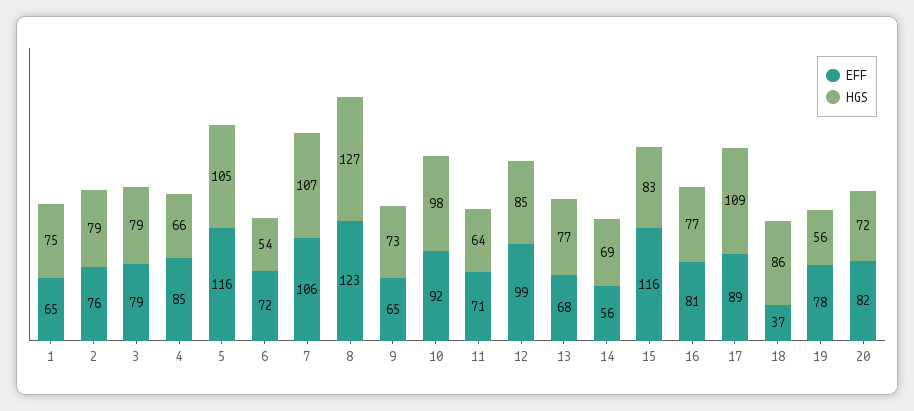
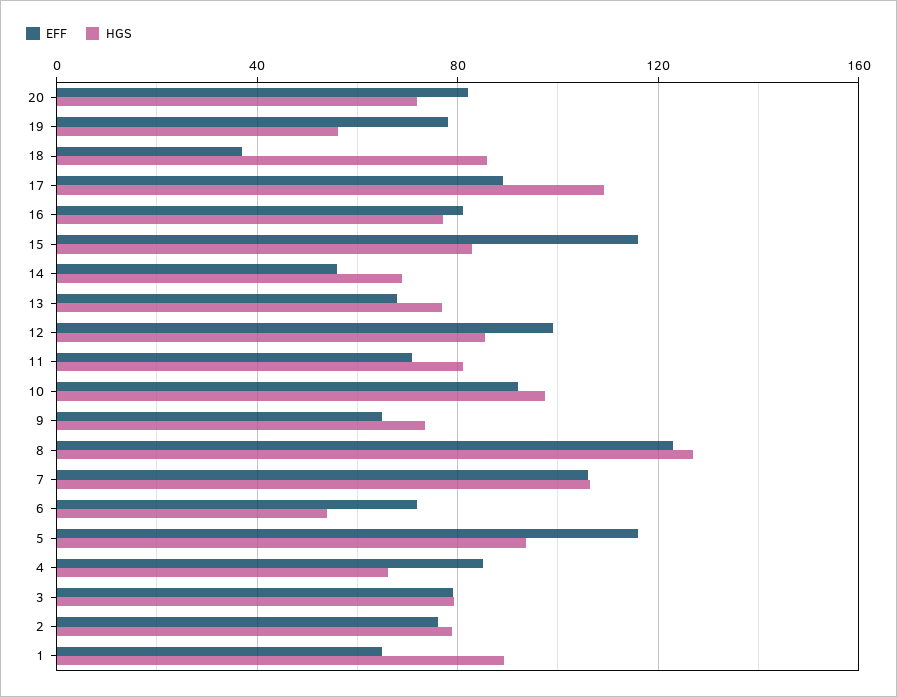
HGS, 1: 75 -> 90
HGS, 5: 105 -> 95
HGS, 11: 64 -> 80

